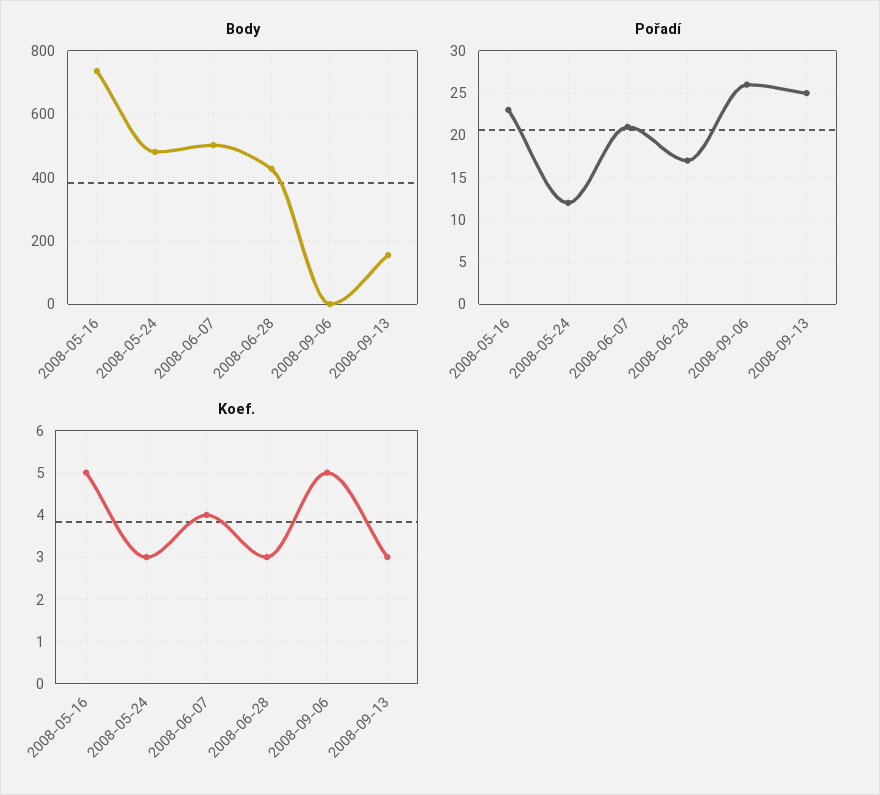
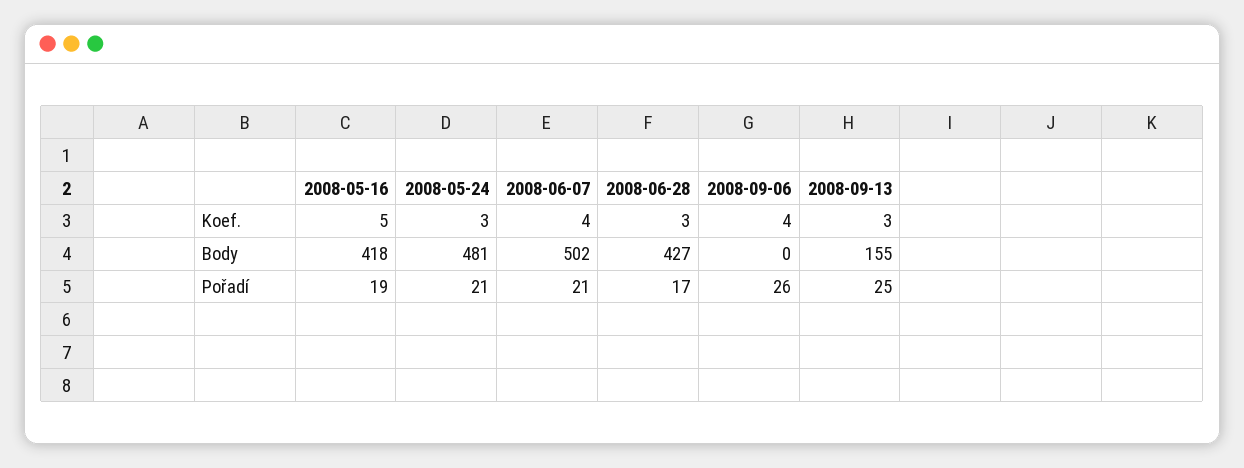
Body, 2008-05-16: 740 -> 418
Pořadí, 2008-05-16: 23 -> 19
Pořadí, 2008-05-24: 12 -> 21
Koef., 2008-09-06: 5 -> 4

